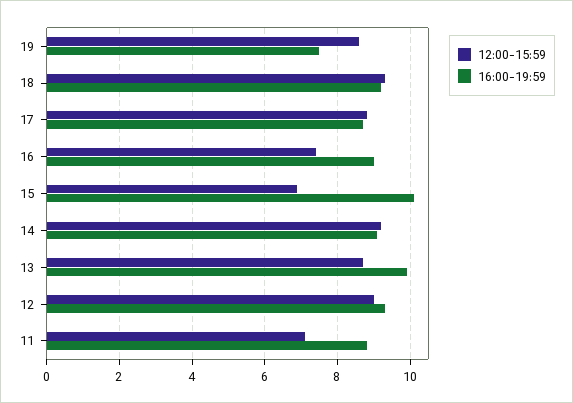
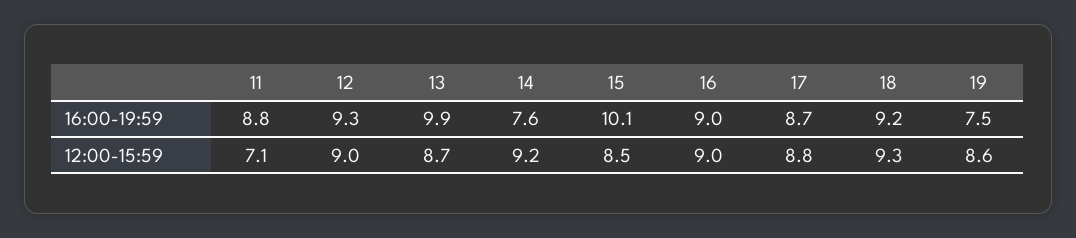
12:00-15:59, 16: 7.5 -> 9
12:00-15:59, 15: 7 -> 8.5
16:00-19:59, 14: 9 -> 7.6

